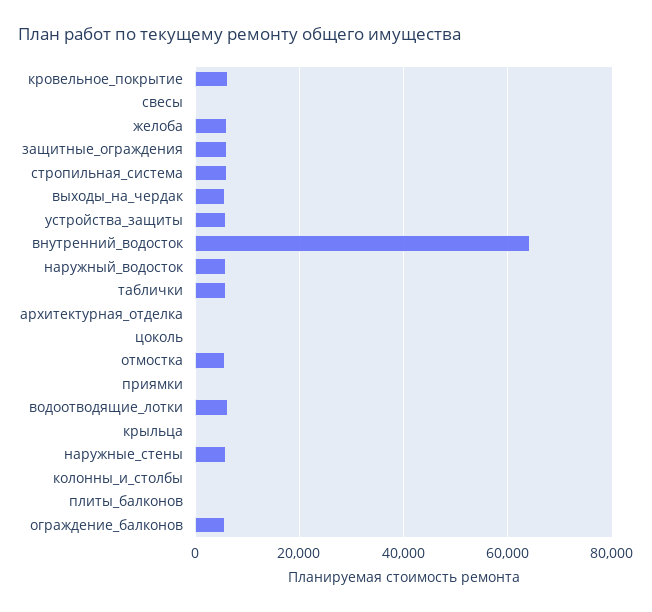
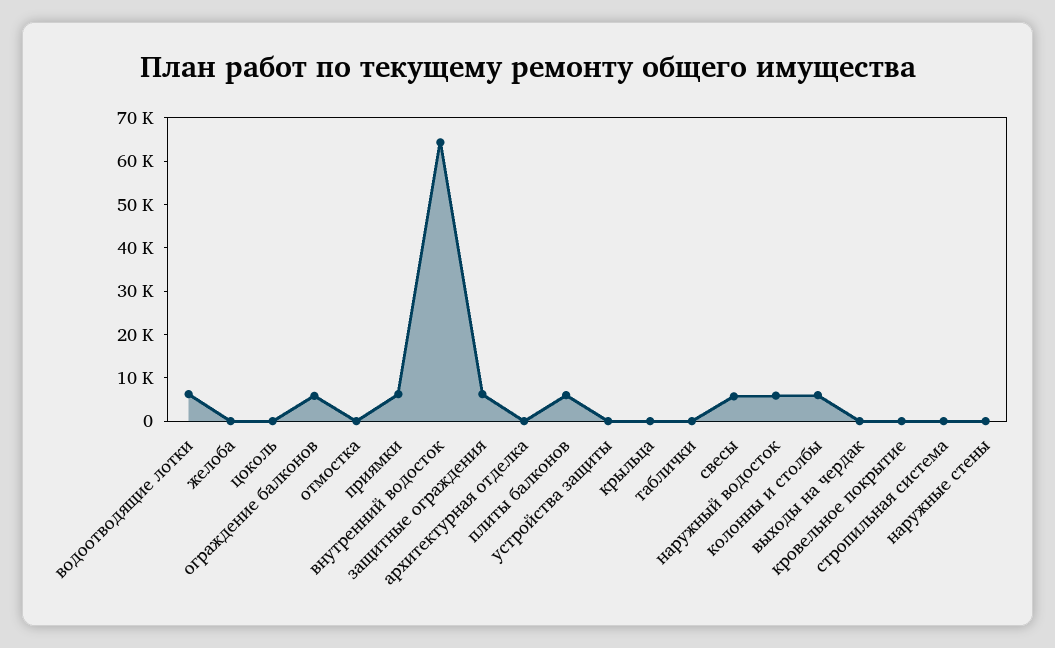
кровельное_покрытие: 6000 -> 0
свесы: 0 -> 6000
желоба: 6000 -> 0
стропильная_система: 6000 -> 0
выходы_на_чердак: 6000 -> 0
устройства_защиты: 6000 -> 0
таблички: 6000 -> 0
отмостка: 6000 -> 0
приямки: 0 -> 6000
наружные_стены: 6000 -> 0
колонны_и_столбы: 0 -> 6000
плиты_балконов: 0 -> 6000

